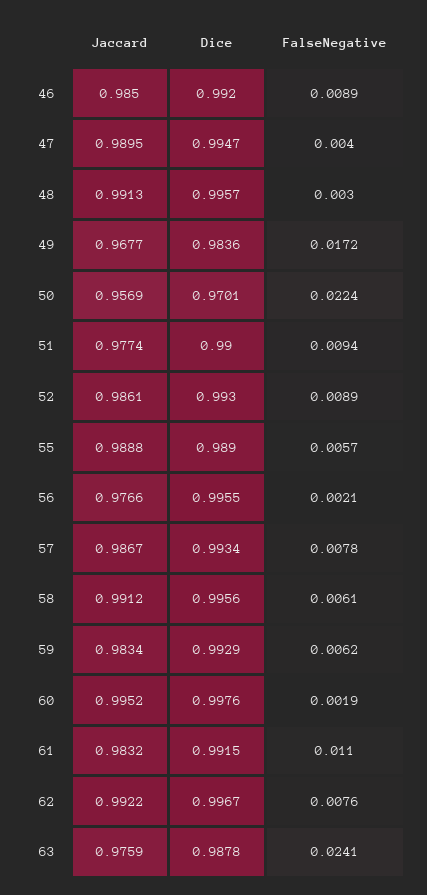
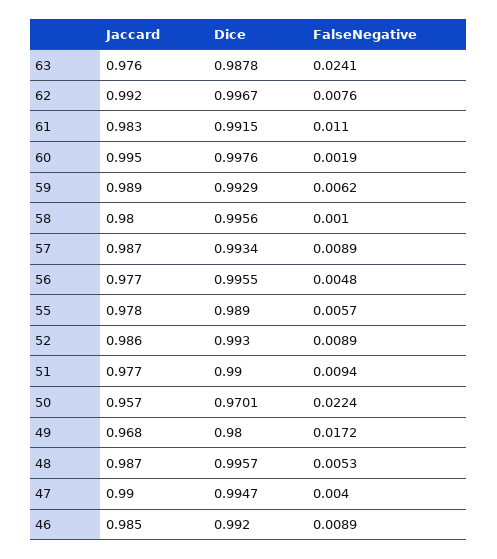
Jaccard, 48: 0.9913 -> 0.987
FalseNegative, 48: 0.003 -> 0.0053
Dice, 49: 0.9836 -> 0.98
Jaccard, 55: 0.9888 -> 0.978
FalseNegative, 56: 0.0021 -> 0.0048
FalseNegative, 57: 0.0078 -> 0.0089
Jaccard, 58: 0.9912 -> 0.98
FalseNegative, 58: 0.0061 -> 0.001
Jaccard, 59: 0.9834 -> 0.989

